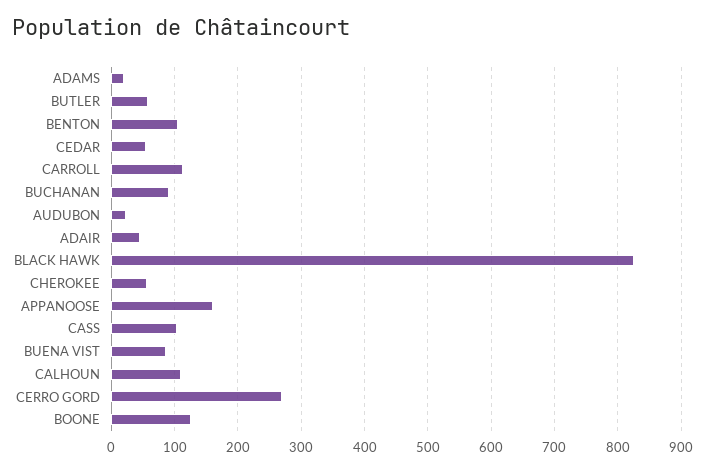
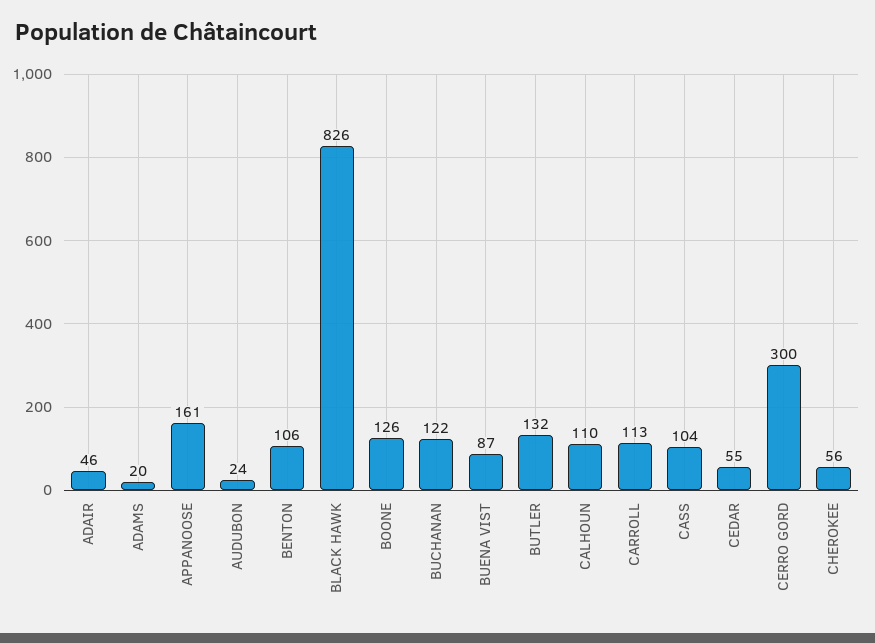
BUTLER: 60 -> 132
BUCHANAN: 90 -> 122
CERRO GORD: 270 -> 300

